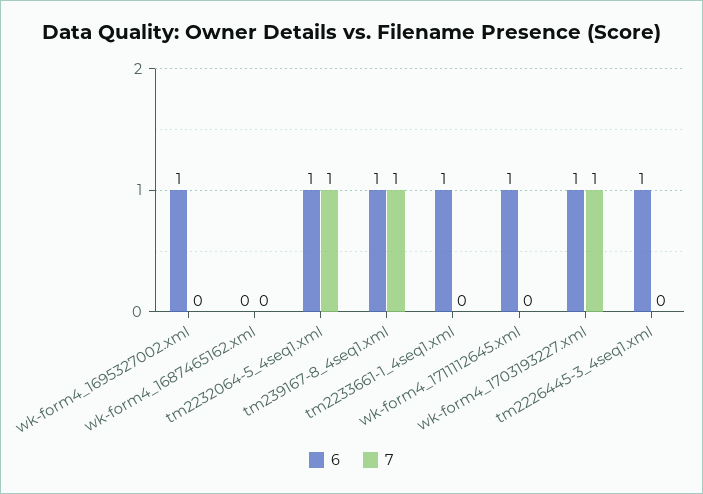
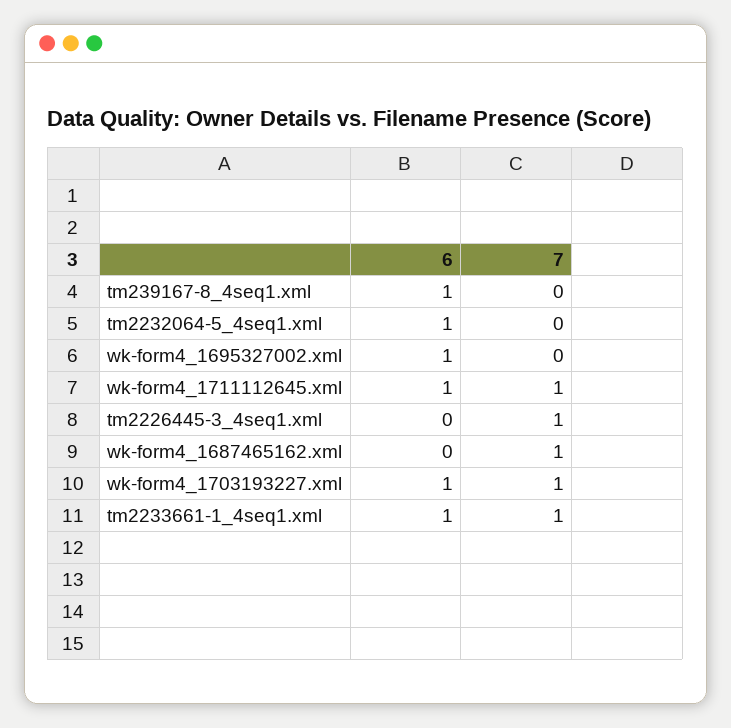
7, wk-form4_1687465162.xml: 0 -> 1
7, tm2232064-5_4seq1.xml: 1 -> 0
7, tm239167-8_4seq1.xml: 1 -> 0
7, tm2233661-1_4seq1.xml: 0 -> 1
7, wk-form4_1711112645.xml: 0 -> 1
6, tm2226445-3_4seq1.xml: 1 -> 0
7, tm2226445-3_4seq1.xml: 0 -> 1

